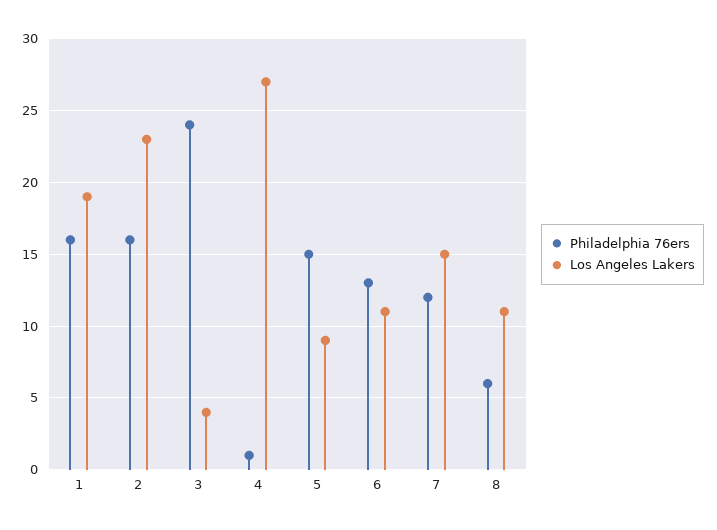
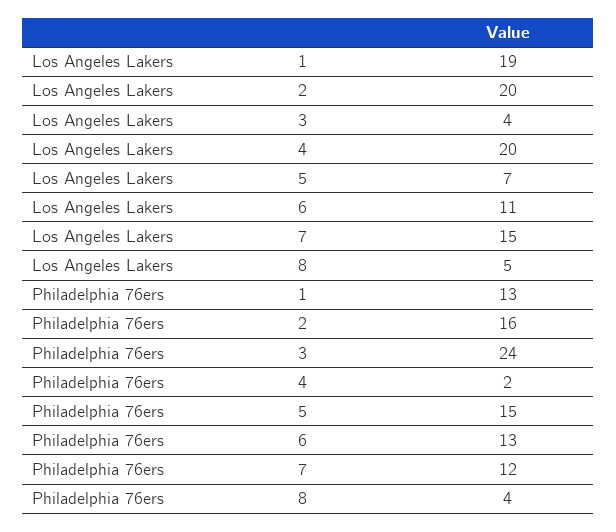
Philadelphia 76ers, 1: 16 -> 13
Los Angeles Lakers, 2: 23 -> 20
Philadelphia 76ers, 4: 1 -> 2
Los Angeles Lakers, 4: 27 -> 20
Los Angeles Lakers, 5: 9 -> 7
Philadelphia 76ers, 8: 6 -> 4
Los Angeles Lakers, 8: 11 -> 5

